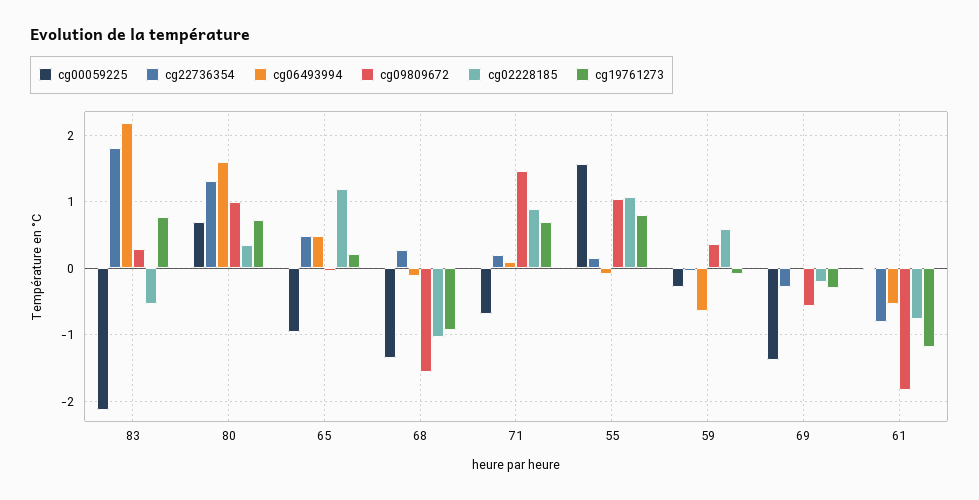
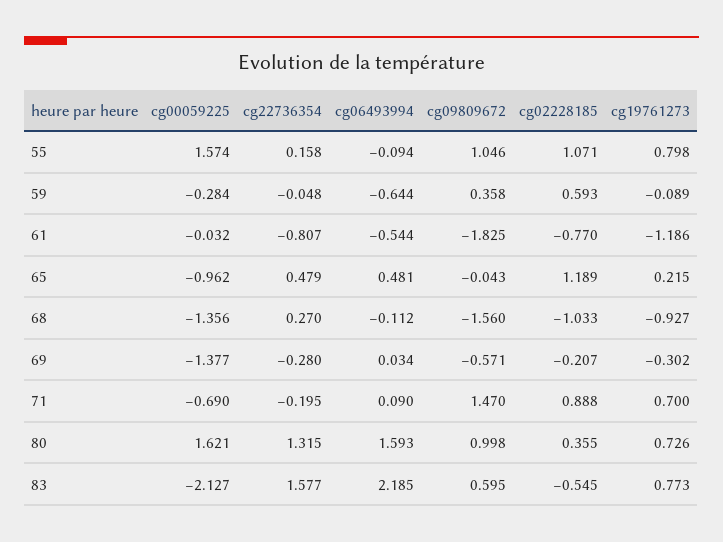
cg22736354, 83: 1.8 -> 1.577
cg09809672, 83: 0.3 -> 0.595
cg00059225, 80: 0.7 -> 1.621
cg22736354, 71: 0.2 -> -0.195

